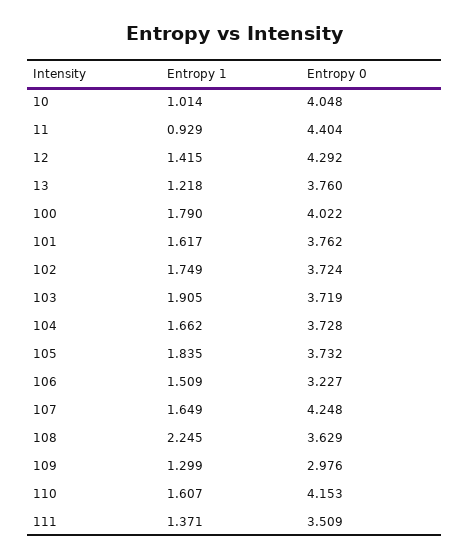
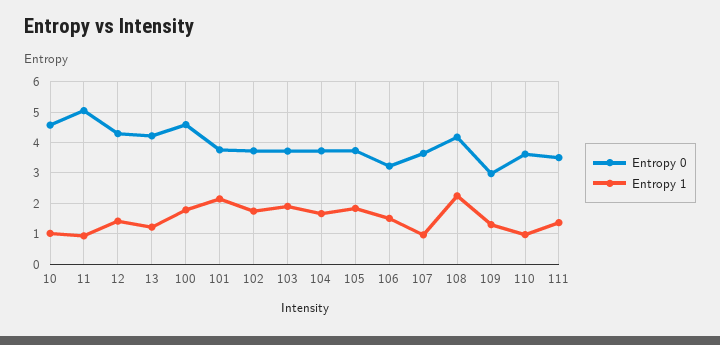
Entropy 0, 10: 4.048 -> 4.6
Entropy 0, 11: 4.404 -> 5
Entropy 0, 13: 3.76 -> 4.2
Entropy 0, 100: 4.022 -> 4.6
Entropy 1, 101: 1.617 -> 2.2
Entropy 1, 107: 1.649 -> 1
Entropy 0, 107: 4.248 -> 3.6
Entropy 0, 108: 3.629 -> 4.2
Entropy 1, 110: 1.607 -> 1
Entropy 0, 110: 4.153 -> 3.6

